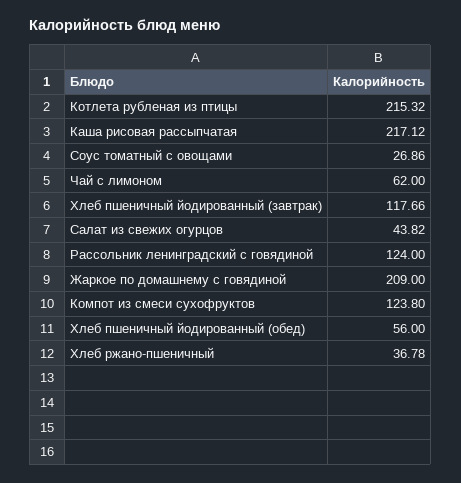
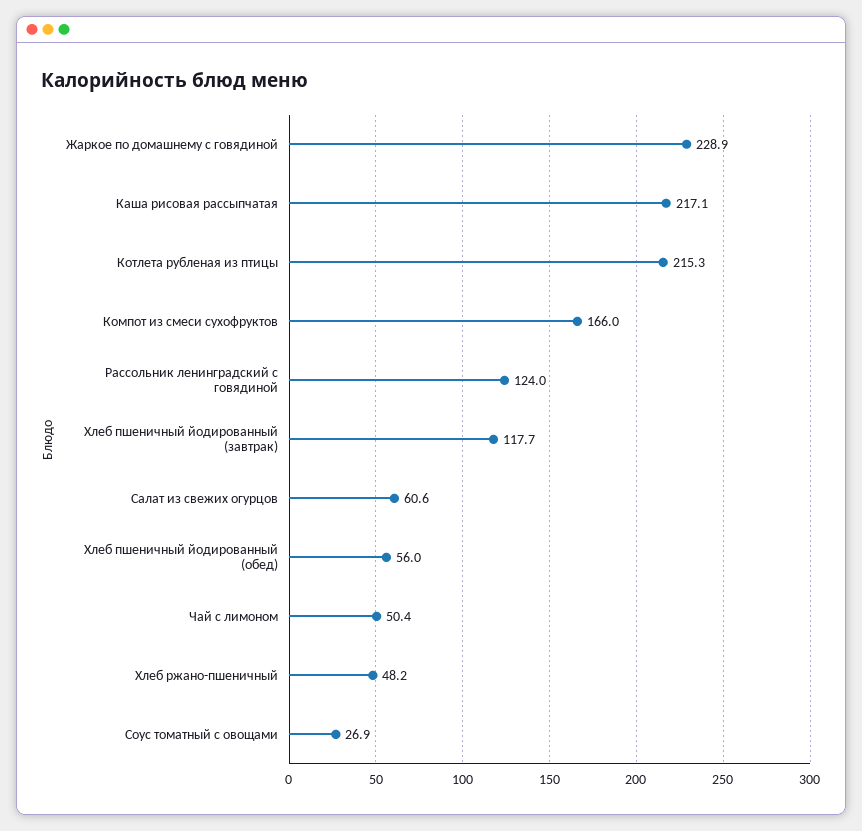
Чай с лимоном: 62 -> 50.4
Салат из свежих огурцов: 43.82 -> 60.6
Жаркое по домашнему с говядиной: 209 -> 228.9
Компот из смеси сухофруктов: 123.8 -> 166
Хлеб ржано-пшеничный: 36.78 -> 48.2

